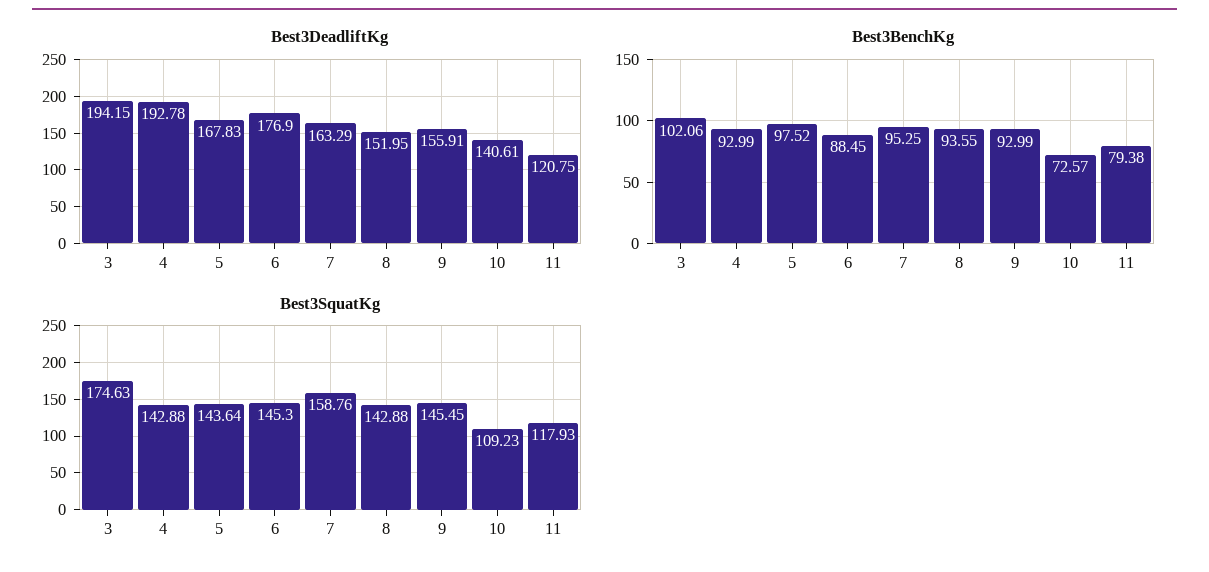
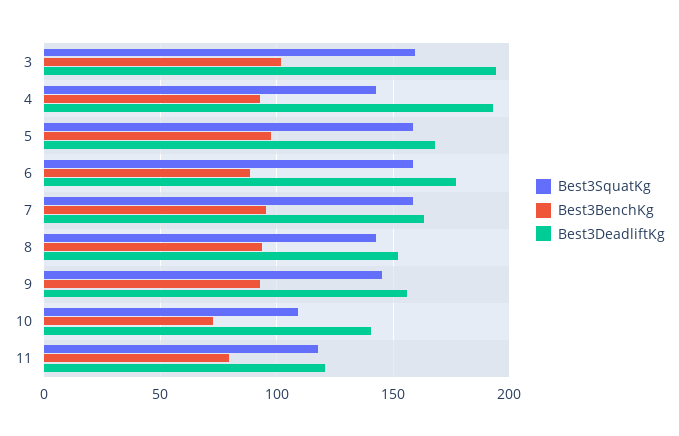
Best3SquatKg, 3: 174.63 -> 160
Best3SquatKg, 5: 143.64 -> 160
Best3SquatKg, 6: 145.3 -> 160

